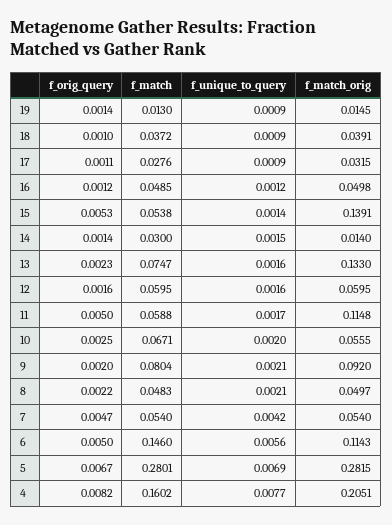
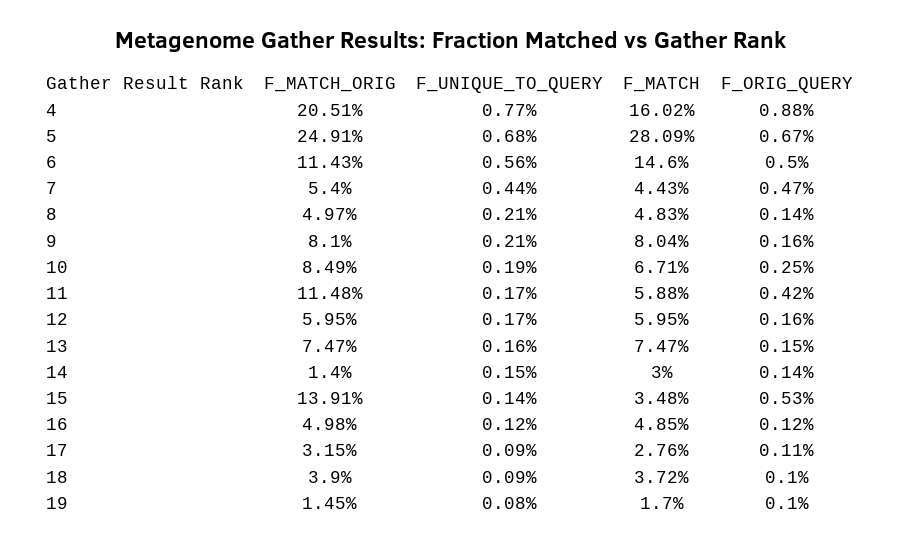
f_orig_query, 19: 0.0014 -> 0.001
f_match, 19: 0.013 -> 0.017
f_unique_to_query, 19: 0.0009 -> 0.0008
f_match_orig, 18: 0.0391 -> 0.039
f_match, 15: 0.0538 -> 0.0348
f_orig_query, 13: 0.0023 -> 0.0015
f_match_orig, 13: 0.133 -> 0.0747
f_unique_to_query, 12: 0.0016 -> 0.0017
f_orig_query, 11: 0.005 -> 0.0042
f_unique_to_query, 10: 0.002 -> 0.0019
f_match_orig, 10: 0.0555 -> 0.0849
f_orig_query, 9: 0.002 -> 0.0016
f_match_orig, 9: 0.092 -> 0.081
f_orig_query, 8: 0.0022 -> 0.0014
f_match, 7: 0.054 -> 0.0443
f_unique_to_query, 7: 0.0042 -> 0.0044
f_match, 5: 0.2801 -> 0.2809
f_unique_to_query, 5: 0.0069 -> 0.0068
f_match_orig, 5: 0.2815 -> 0.2491
f_orig_query, 4: 0.0082 -> 0.0088

